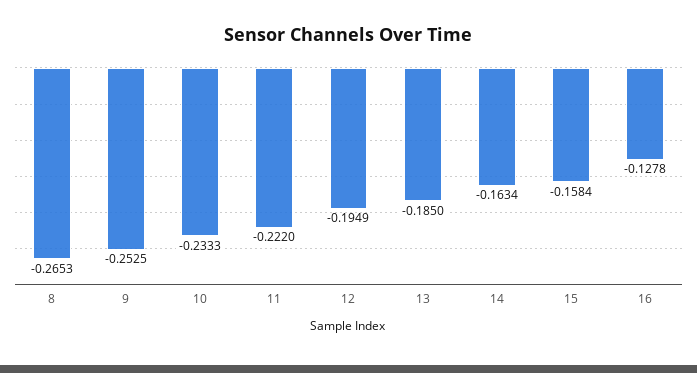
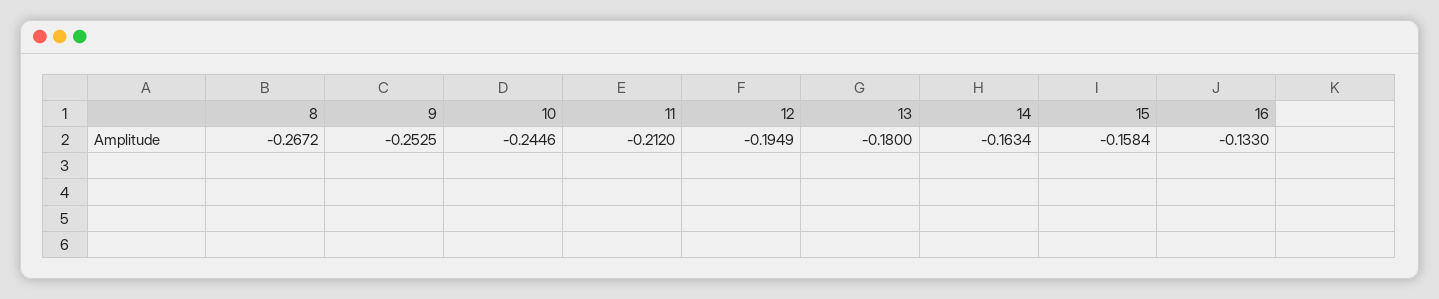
8: -0.2653 -> -0.2672
10: -0.2333 -> -0.2446
11: -0.222 -> -0.212
13: -0.185 -> -0.18
16: -0.1278 -> -0.133

